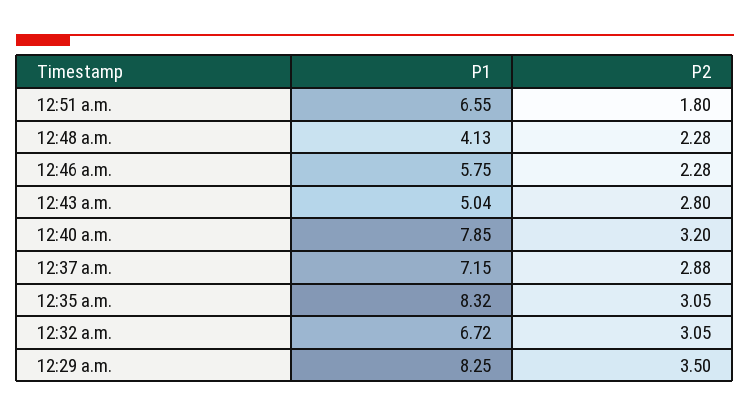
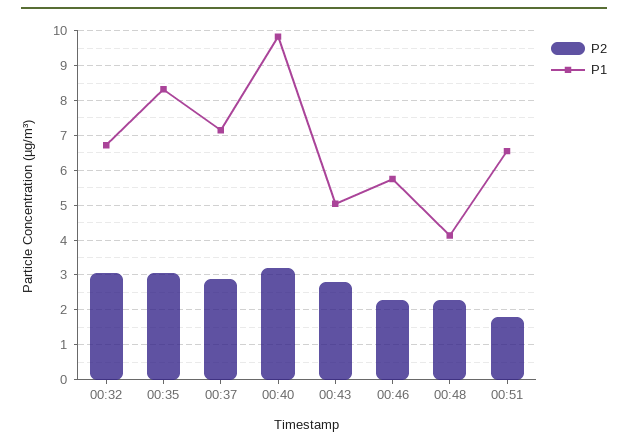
P1, 12:40 a.m.: 7.85 -> 9.8
P1, 12:29 a.m.: 8.25 -> none
P2, 12:29 a.m.: 3.5 -> none

